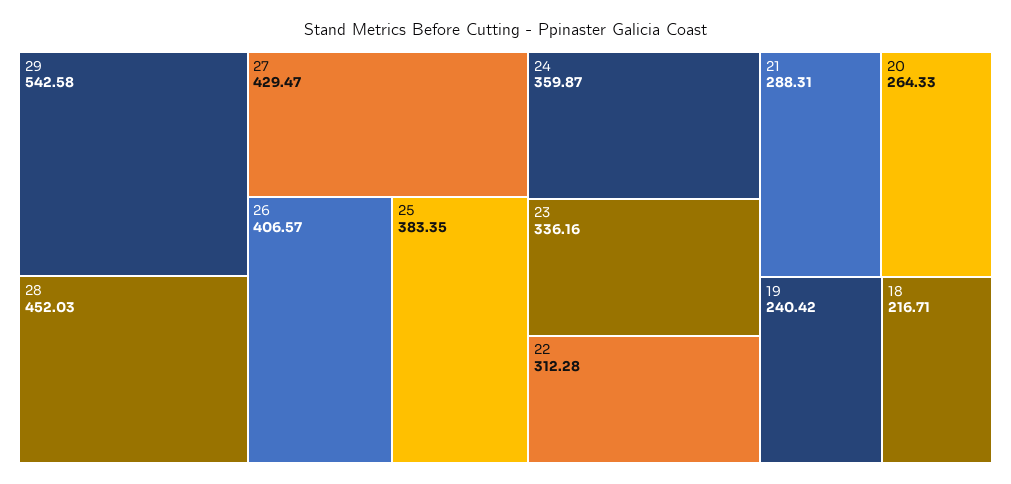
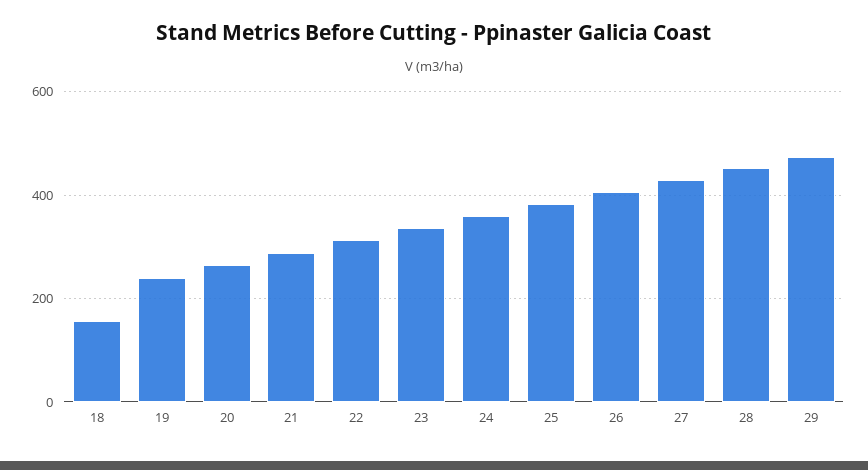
29: 542.58 -> 480
18: 216.71 -> 160

